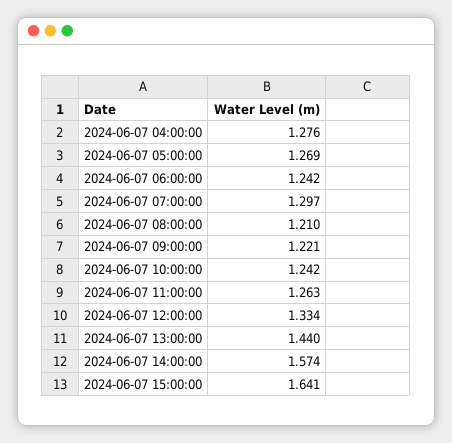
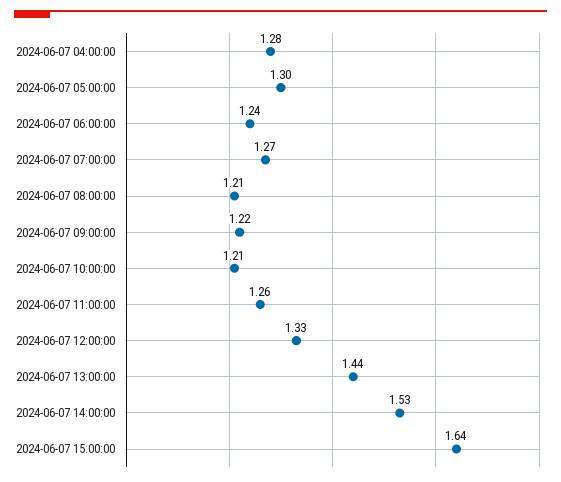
2024-06-07 05:00:00: 1.269 -> 1.3
2024-06-07 07:00:00: 1.297 -> 1.27
2024-06-07 10:00:00: 1.242 -> 1.21
2024-06-07 14:00:00: 1.574 -> 1.53

